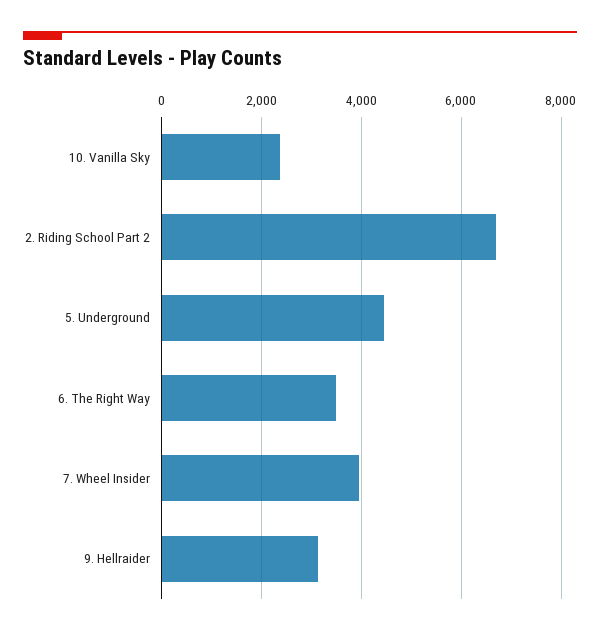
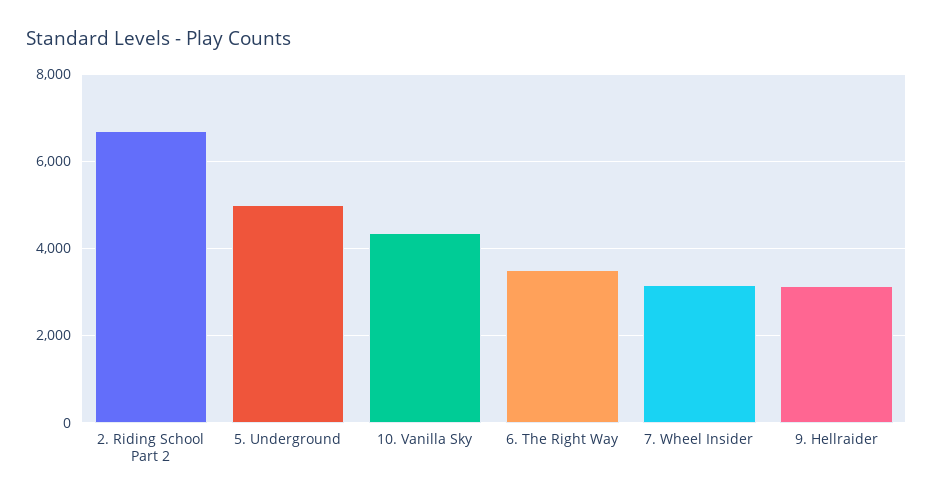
10. Vanilla Sky: 2400 -> 4400
5. Underground: 4400 -> 5000
7. Wheel Insider: 4000 -> 3200

